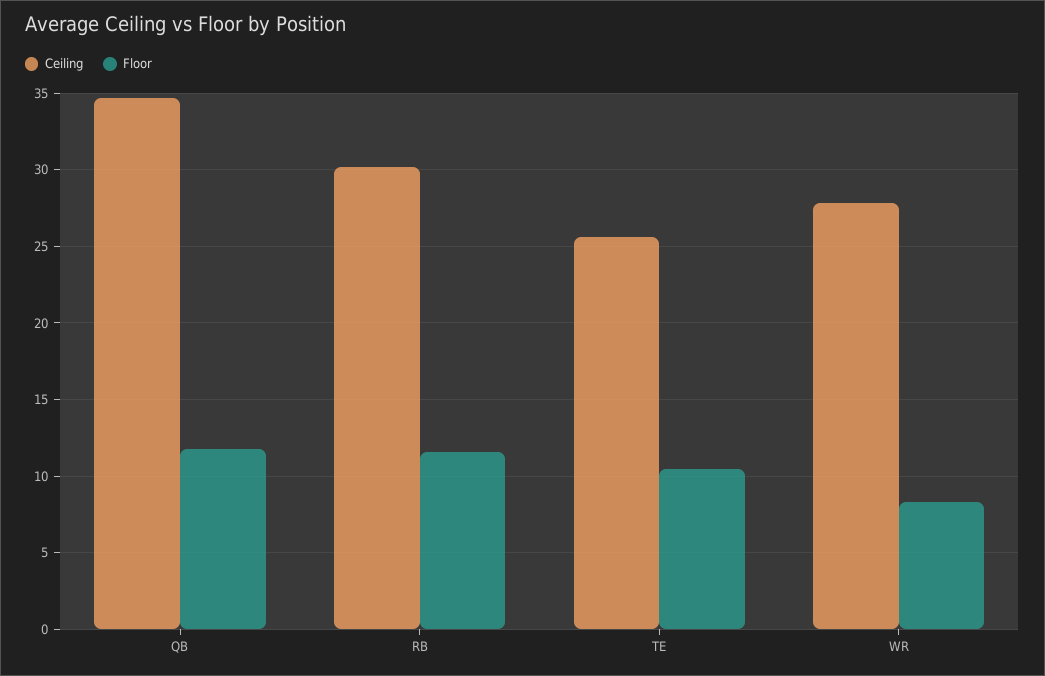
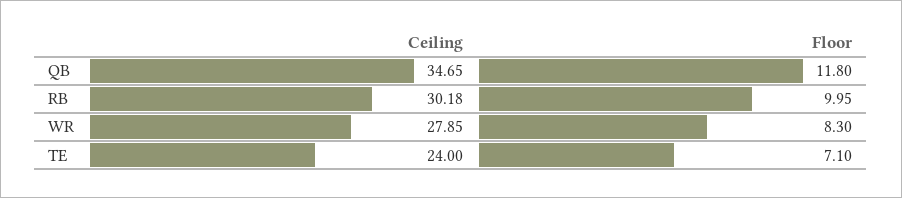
Floor, RB: 11.5 -> 9.95
Ceiling, TE: 25.5 -> 24
Floor, TE: 10.5 -> 7.1

